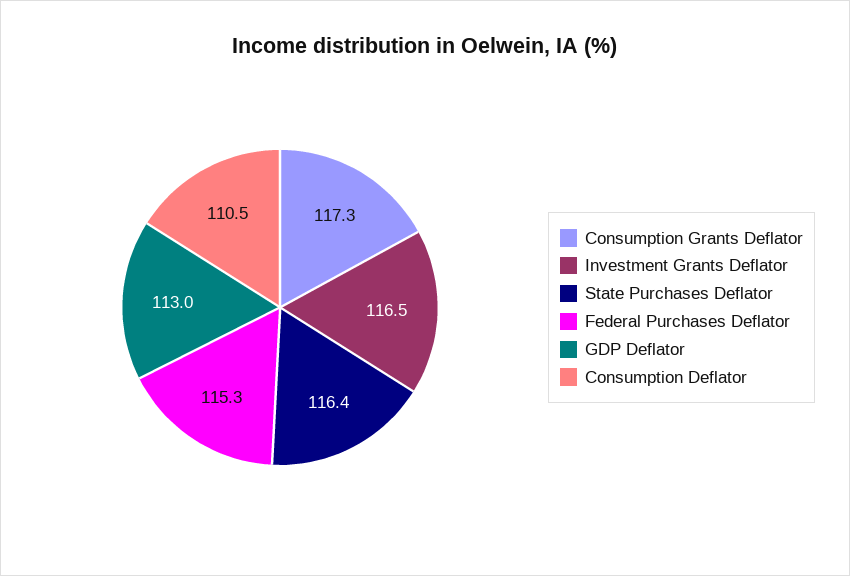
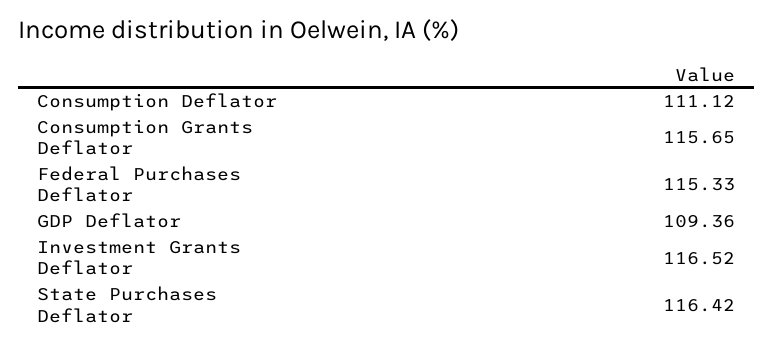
Consumption Grants Deflator: 117.3 -> 115.65
GDP Deflator: 113 -> 109.36
Consumption Deflator: 110.5 -> 111.12

